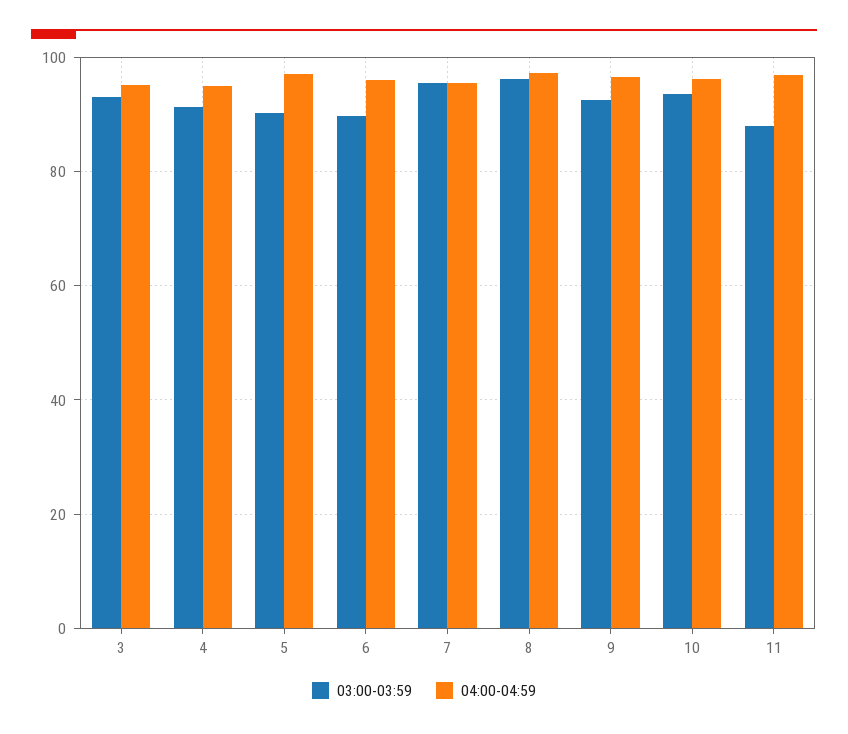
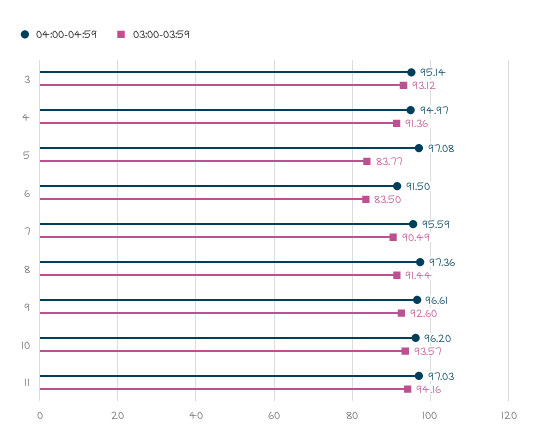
03:00-03:59, 5: 90 -> 83.77
03:00-03:59, 6: 90 -> 83.5
04:00-04:59, 6: 96 -> 91.5
03:00-03:59, 7: 96 -> 90.49
03:00-03:59, 8: 96 -> 91.44
03:00-03:59, 11: 88 -> 94.16

